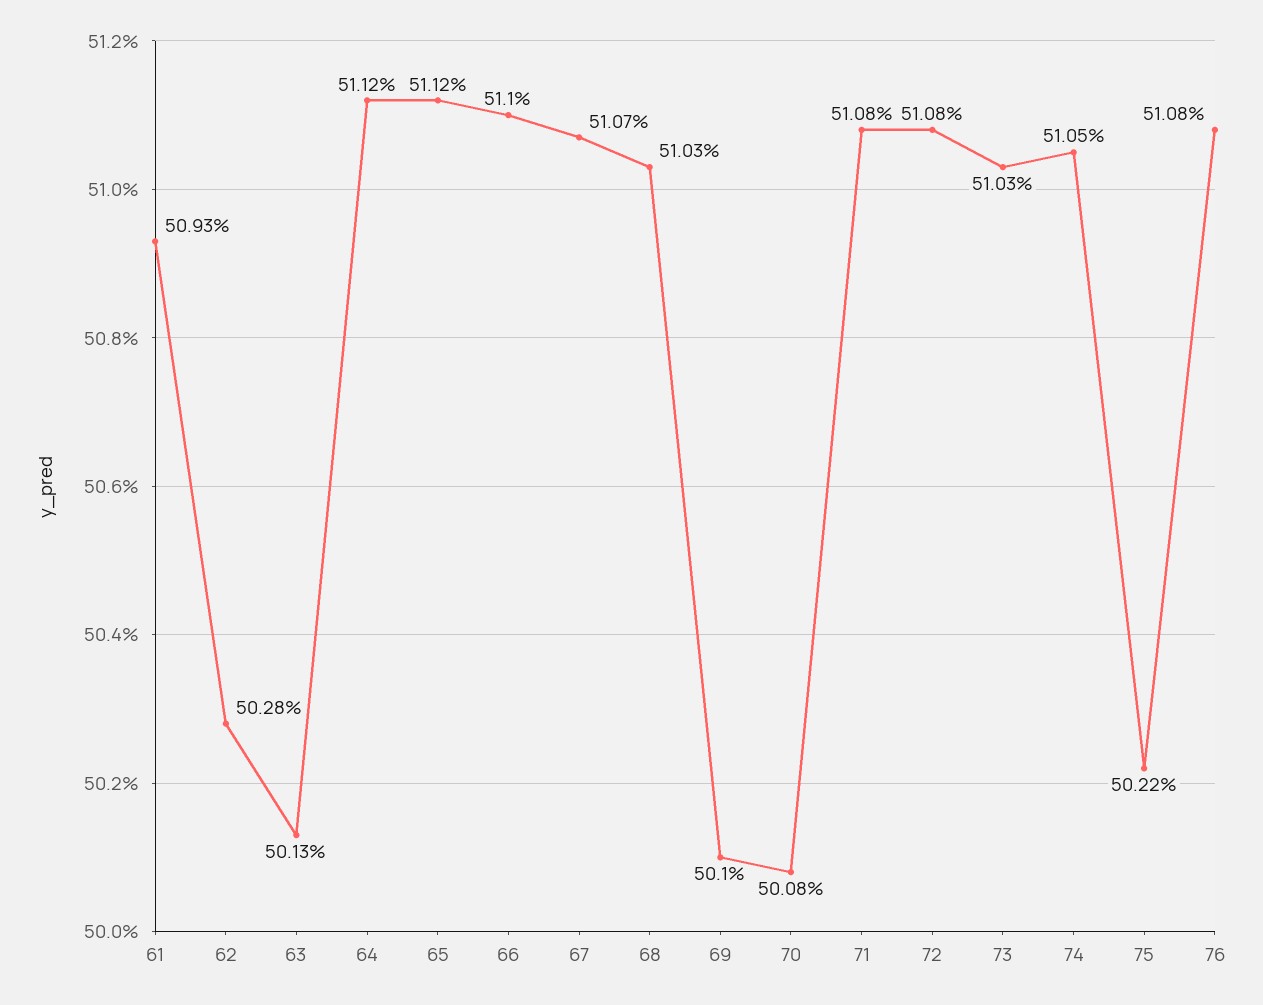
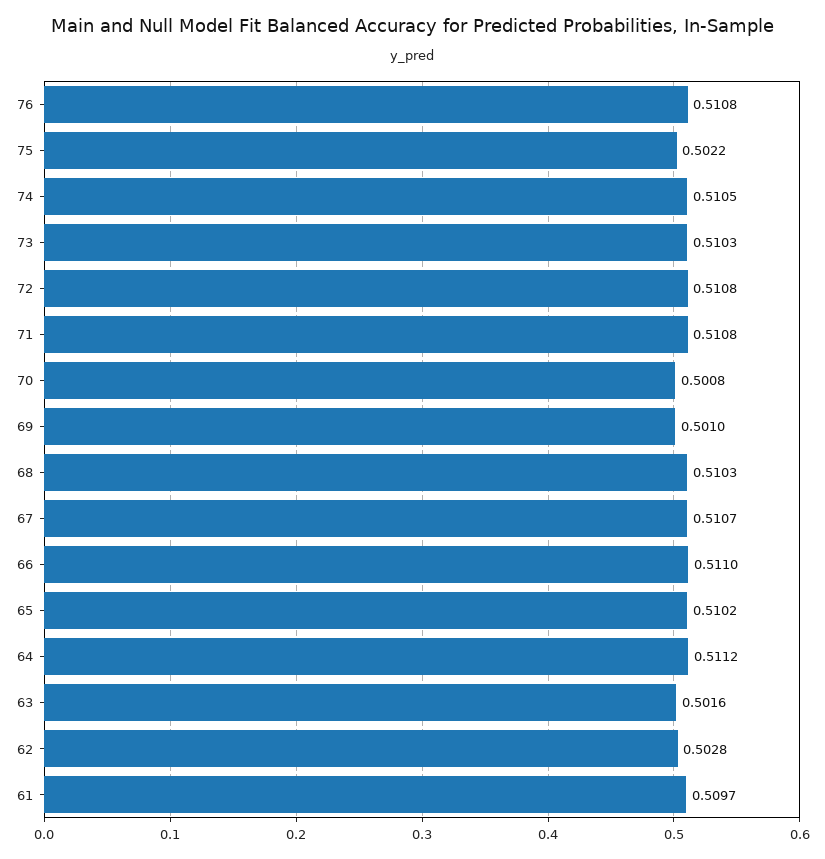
61: 0.5093 -> 0.5097
63: 0.5013 -> 0.5016
65: 0.5112 -> 0.5102

